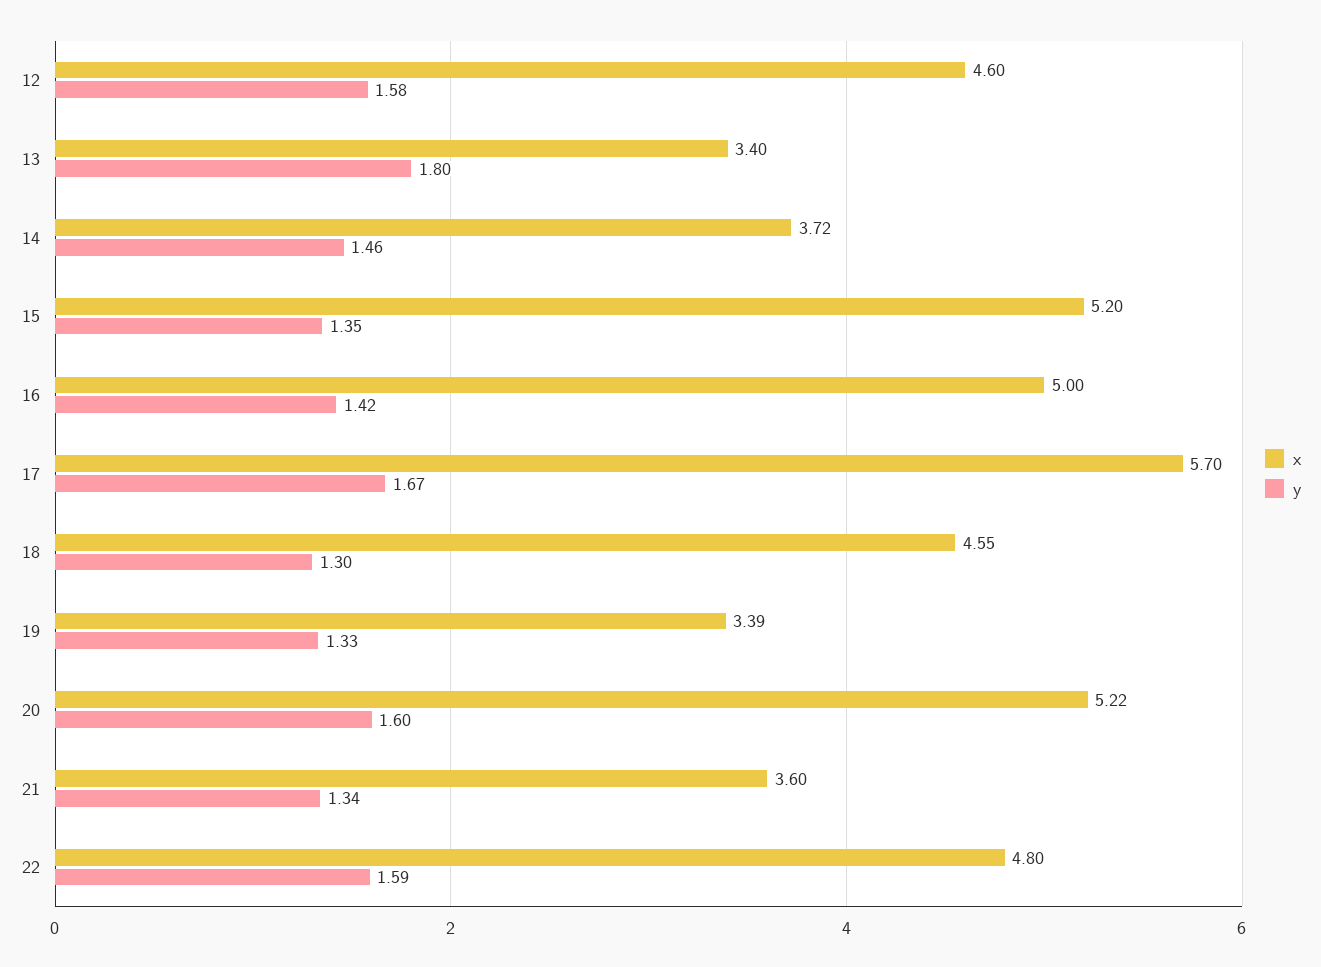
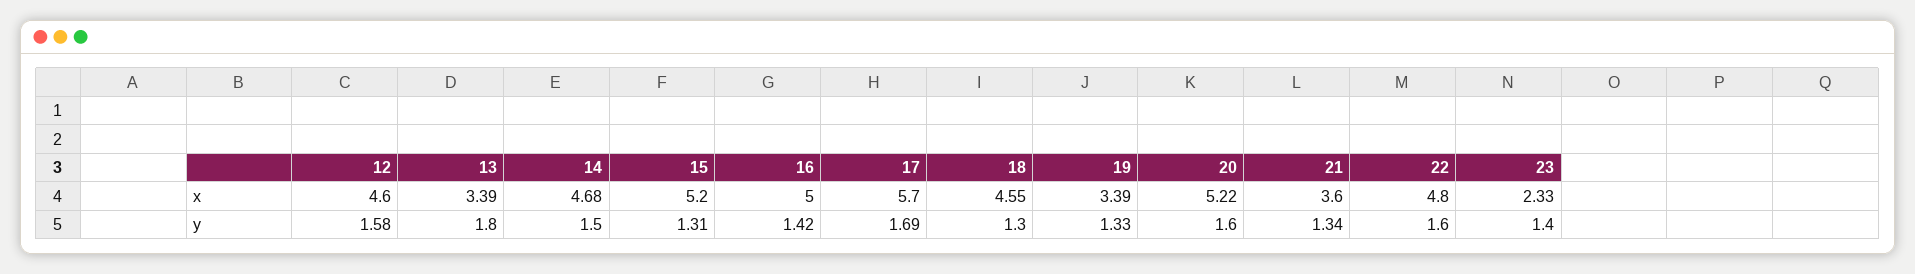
x, 13: 3.4 -> 3.39
x, 14: 3.72 -> 4.68
y, 14: 1.46 -> 1.5
y, 15: 1.35 -> 1.31
y, 17: 1.67 -> 1.69
y, 22: 1.59 -> 1.6
x, 23: none -> 2.33
y, 23: none -> 1.4

